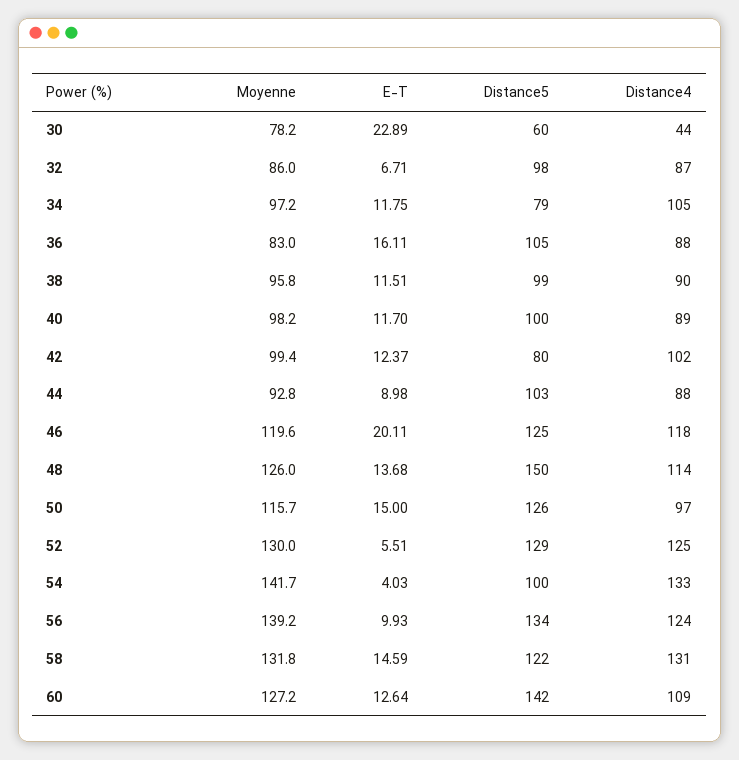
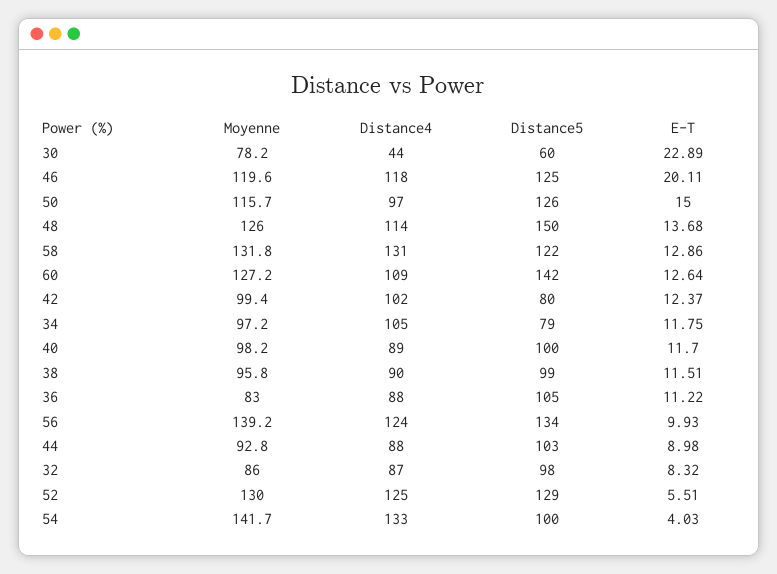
E-T, 32: 6.71 -> 8.32
E-T, 36: 16.11 -> 11.22
E-T, 58: 14.59 -> 12.86

